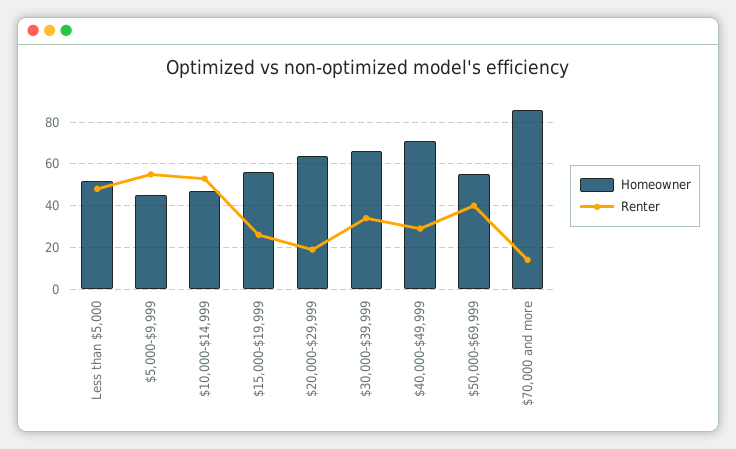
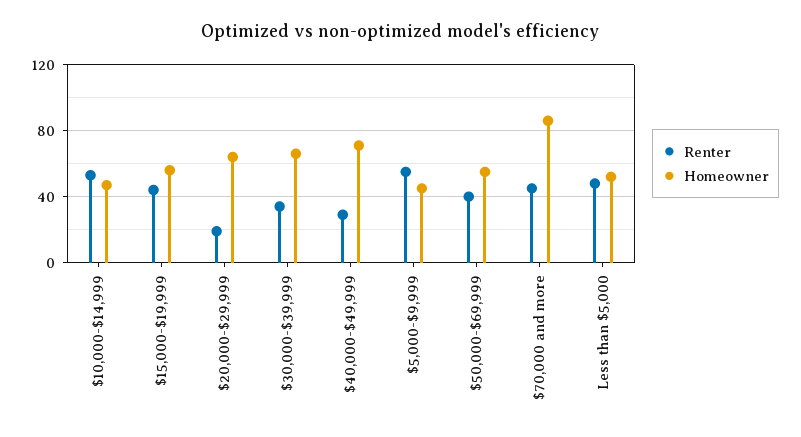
Renter, $15,000-$19,999: 25 -> 45
Renter, $70,000 and more: 15 -> 45

